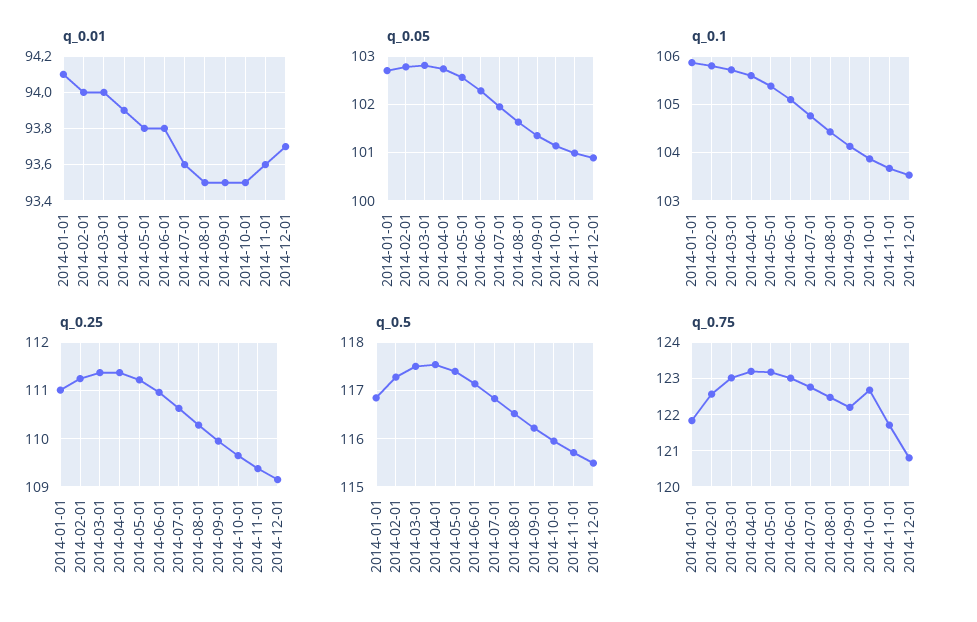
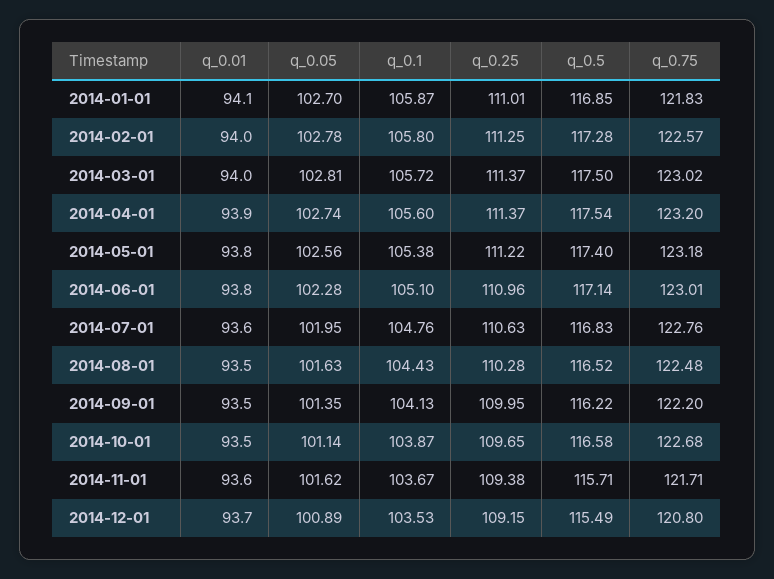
q_0.05, 2014-11-01: 101 -> 101.62
q_0.5, 2014-10-01: 116 -> 116.58

